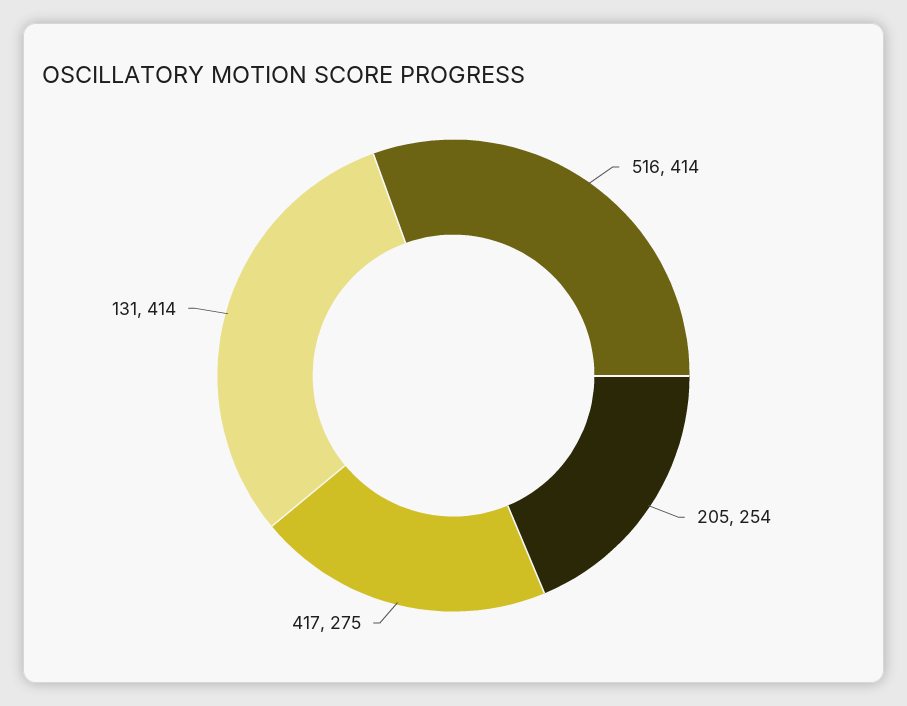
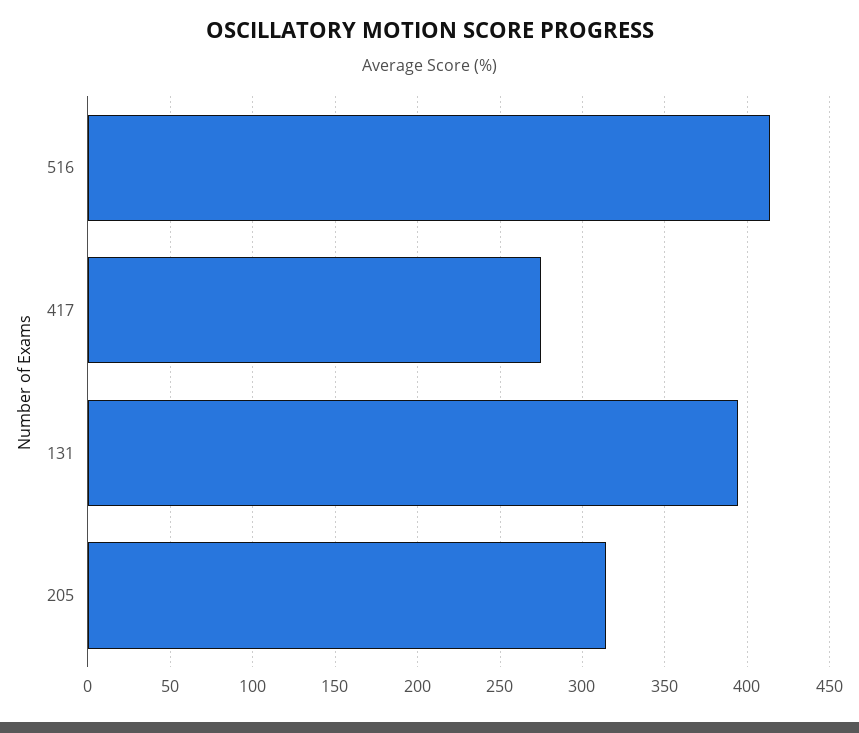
205: 254 -> 315
131: 414 -> 395

